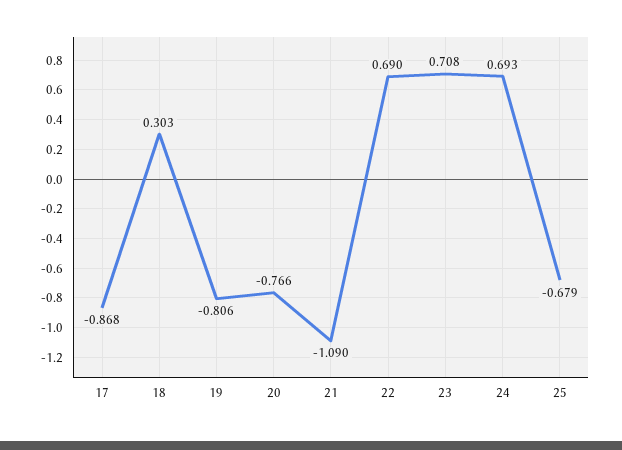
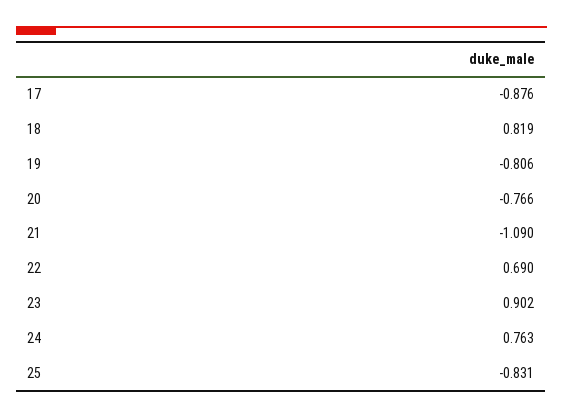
17: -0.868 -> -0.876
18: 0.303 -> 0.819
23: 0.708 -> 0.902
24: 0.693 -> 0.763
25: -0.679 -> -0.831

